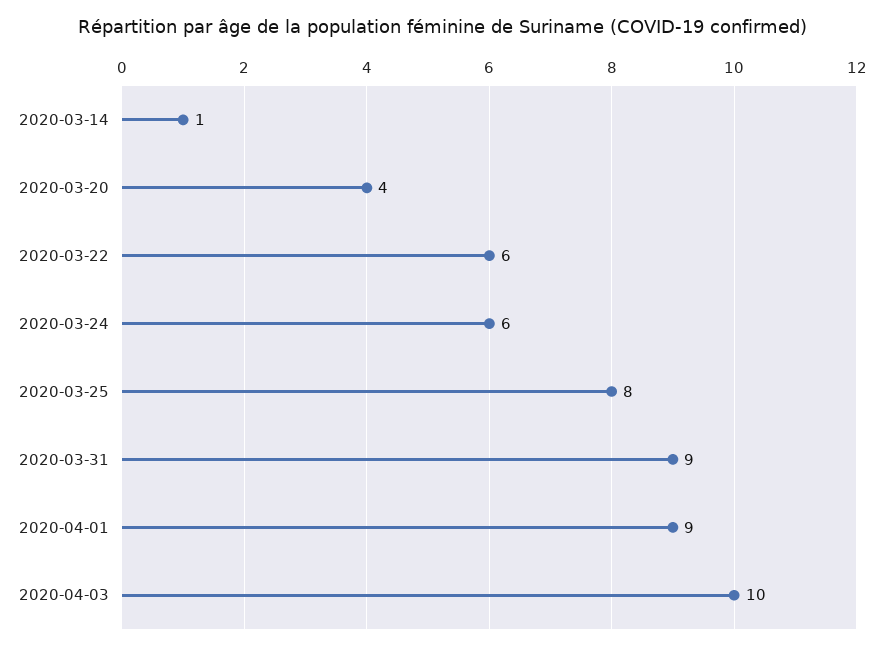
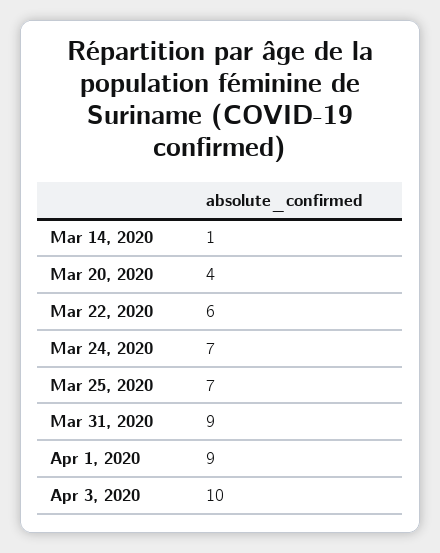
2020-03-24: 6 -> 7
2020-03-25: 8 -> 7

